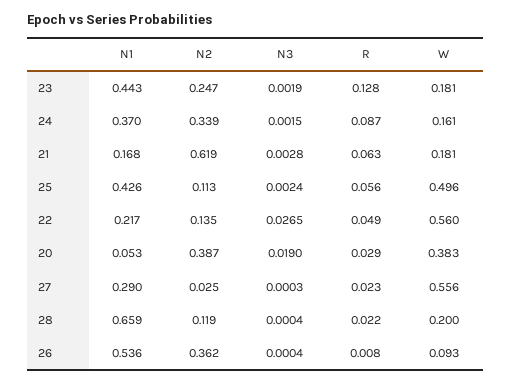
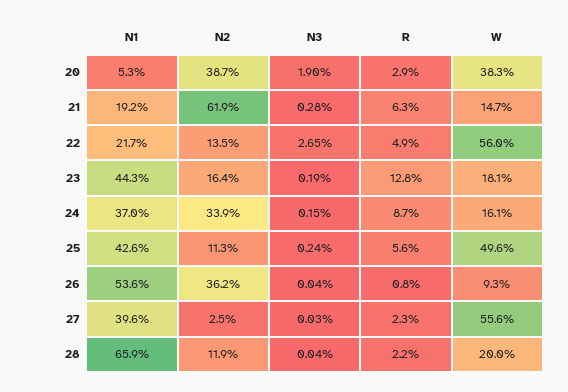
N2, 23: 0.247 -> 0.164
N1, 21: 0.168 -> 0.192
W, 21: 0.181 -> 0.147
N1, 27: 0.29 -> 0.396

